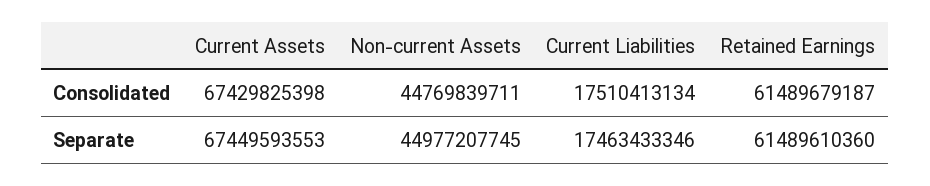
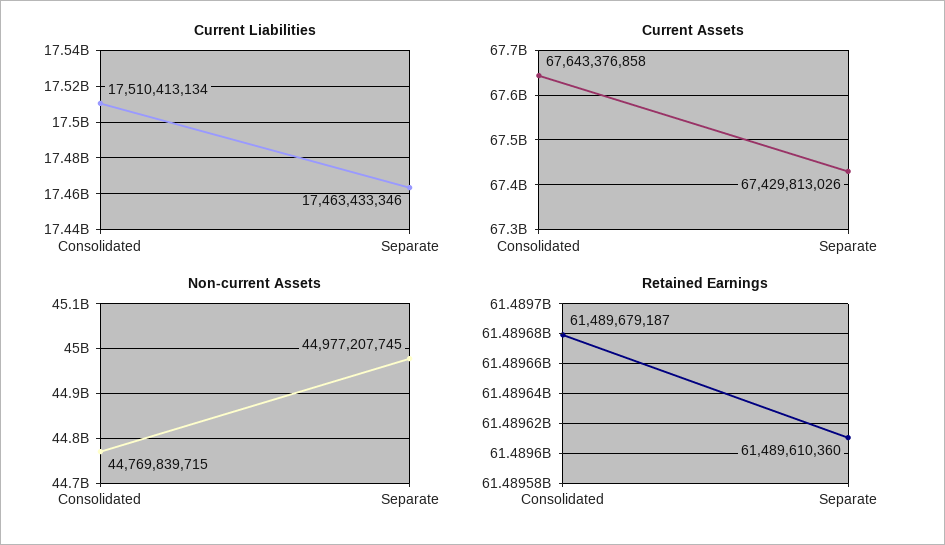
Current Assets, Consolidated: 67429825398 -> 67643376858
Non-current Assets, Consolidated: 44769839711 -> 44769839715
Current Assets, Separate: 67449593553 -> 67429813026

